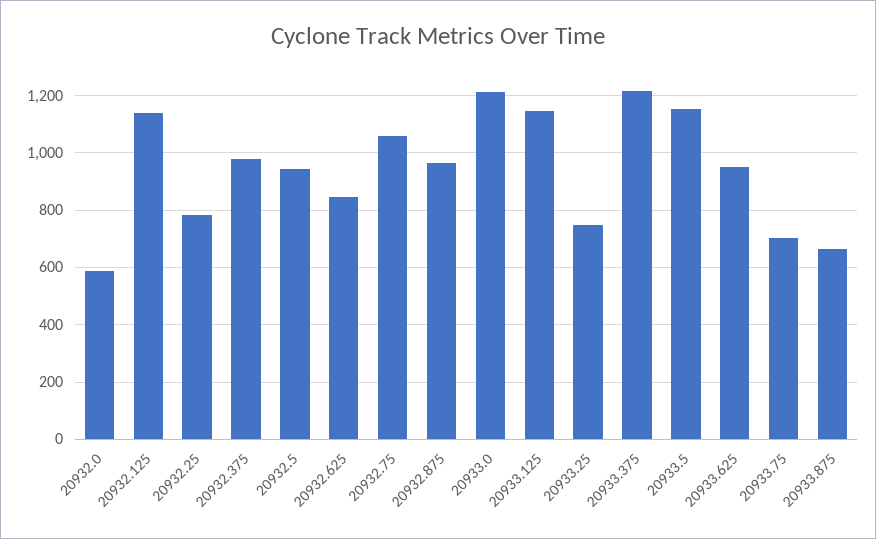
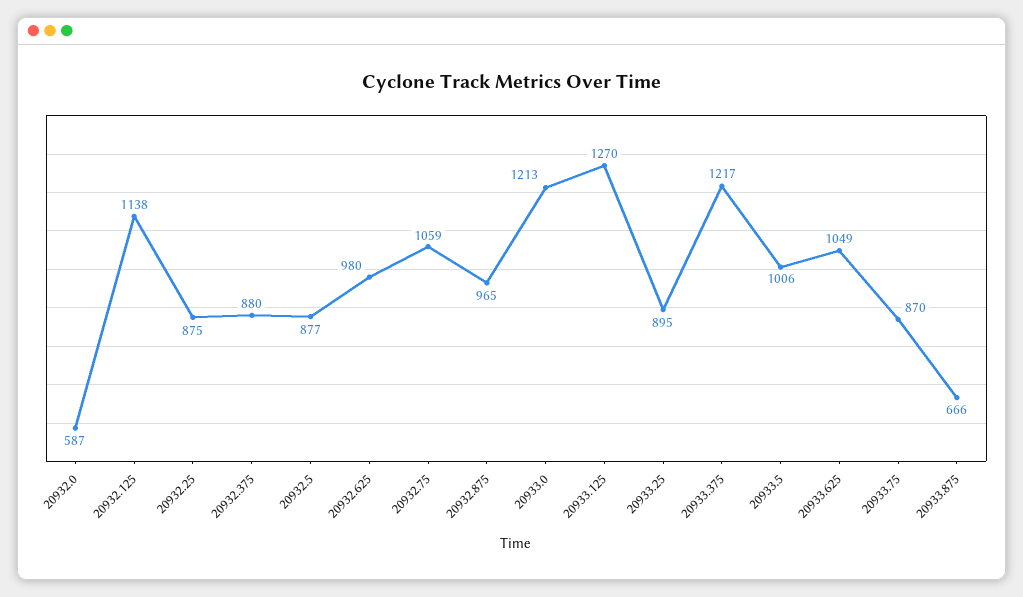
20932.25: 775 -> 875
20932.375: 975 -> 880
20932.5: 950 -> 877
20932.625: 850 -> 980
20933.125: 1150 -> 1270
20933.25: 750 -> 895
20933.5: 1150 -> 1006
20933.625: 950 -> 1049
20933.75: 700 -> 870

